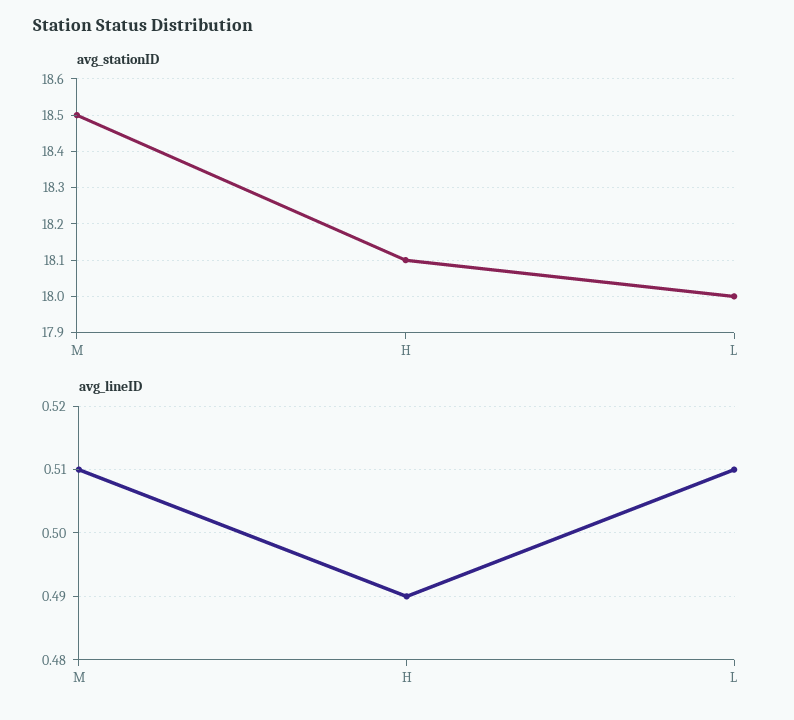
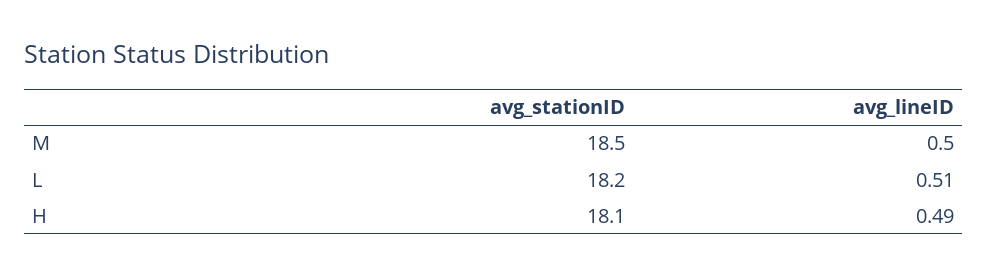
avg_stationID, L: 18 -> 18.2
avg_lineID, M: 0.51 -> 0.5

